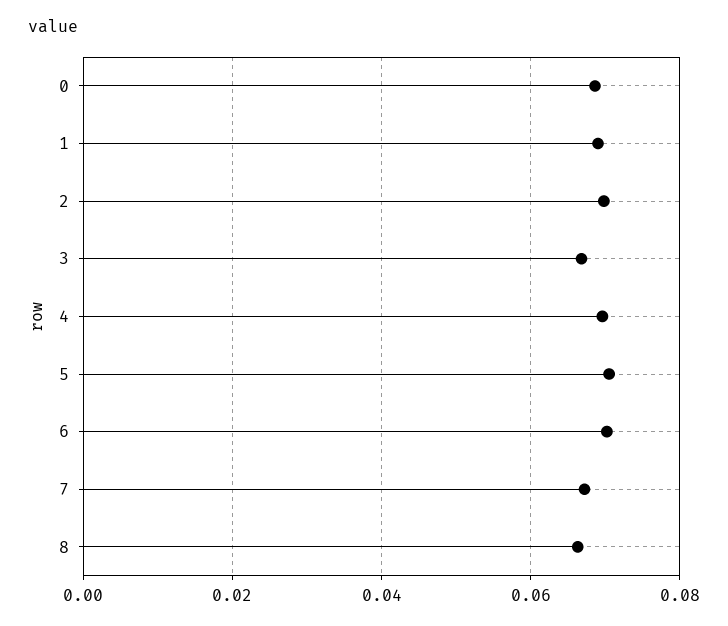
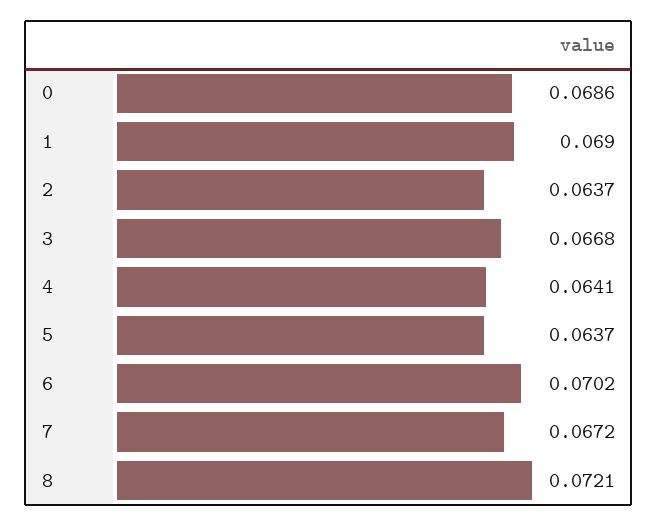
2: 0.07 -> 0.0637
4: 0.07 -> 0.0641
5: 0.07 -> 0.0637
8: 0.066 -> 0.0721

